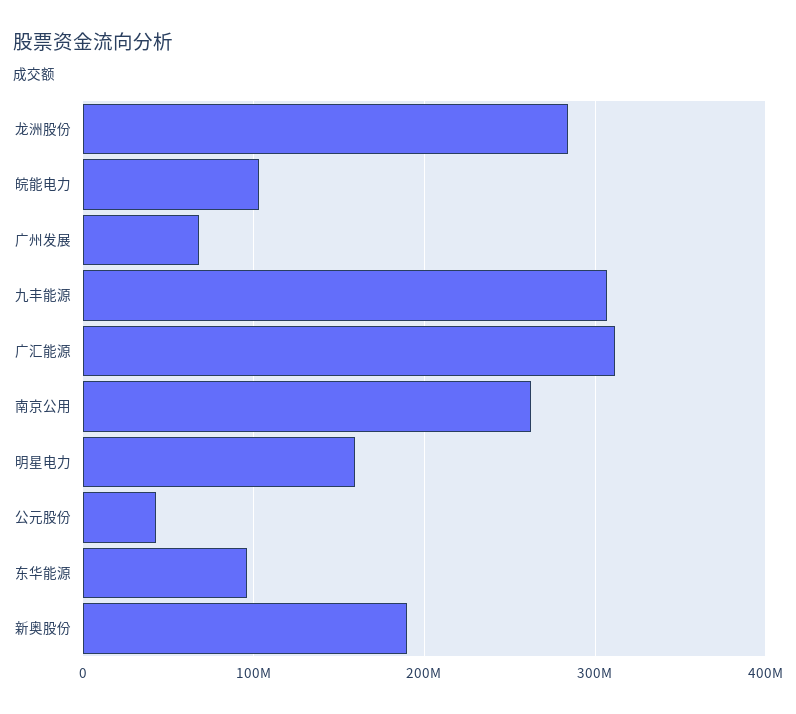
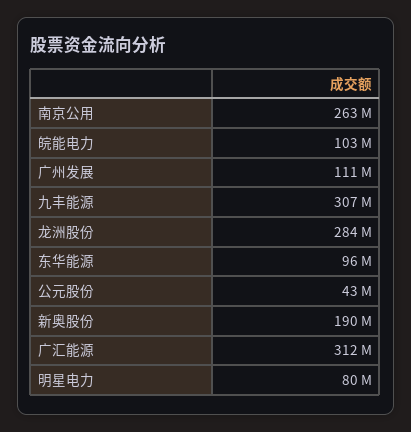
广州发展: 70000000 -> 111000000
明星电力: 160000000 -> 80000000

